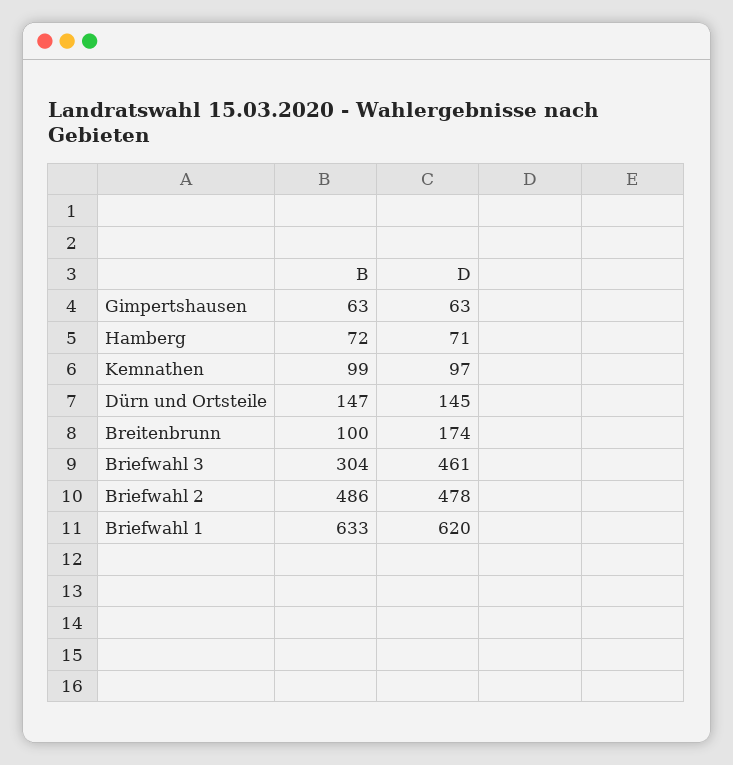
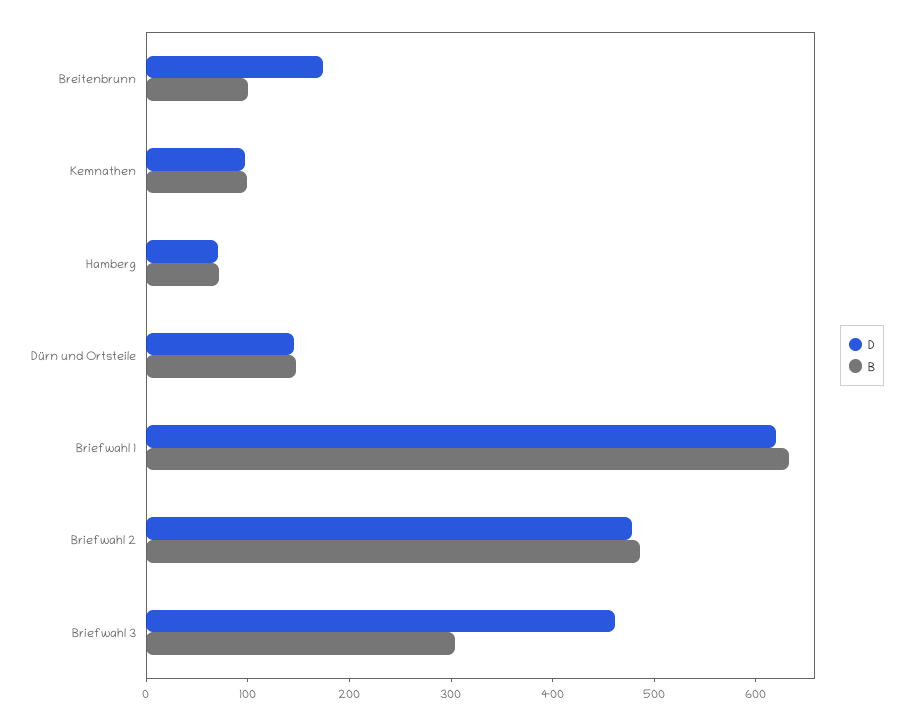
B, Gimpertshausen: 63 -> none
D, Gimpertshausen: 63 -> none

